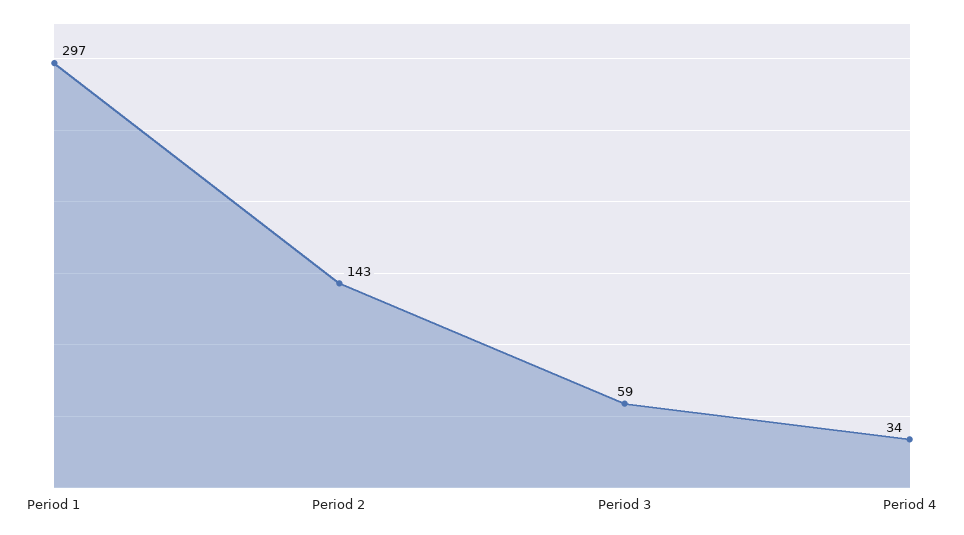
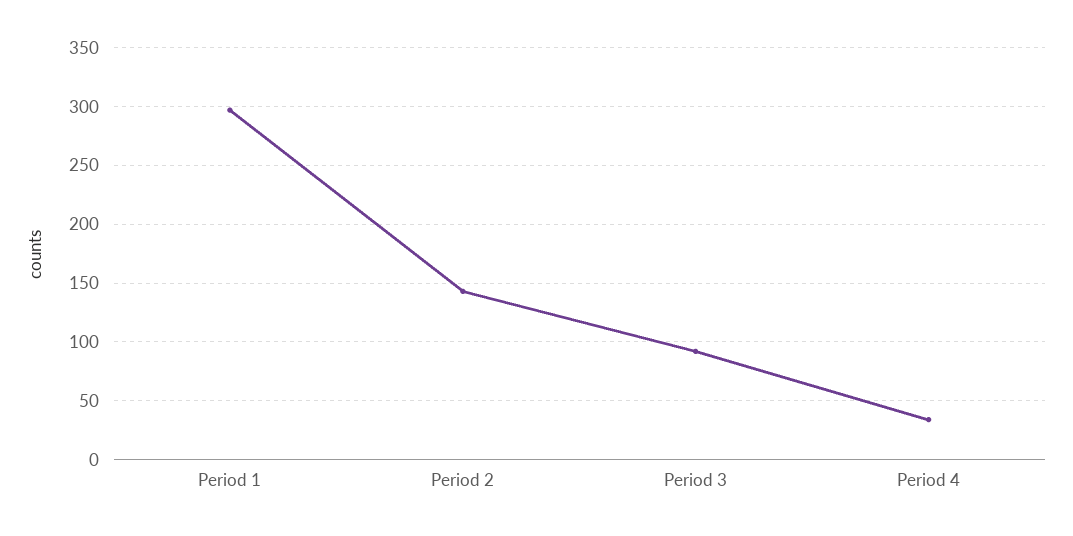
Period 3: 59 -> 90

